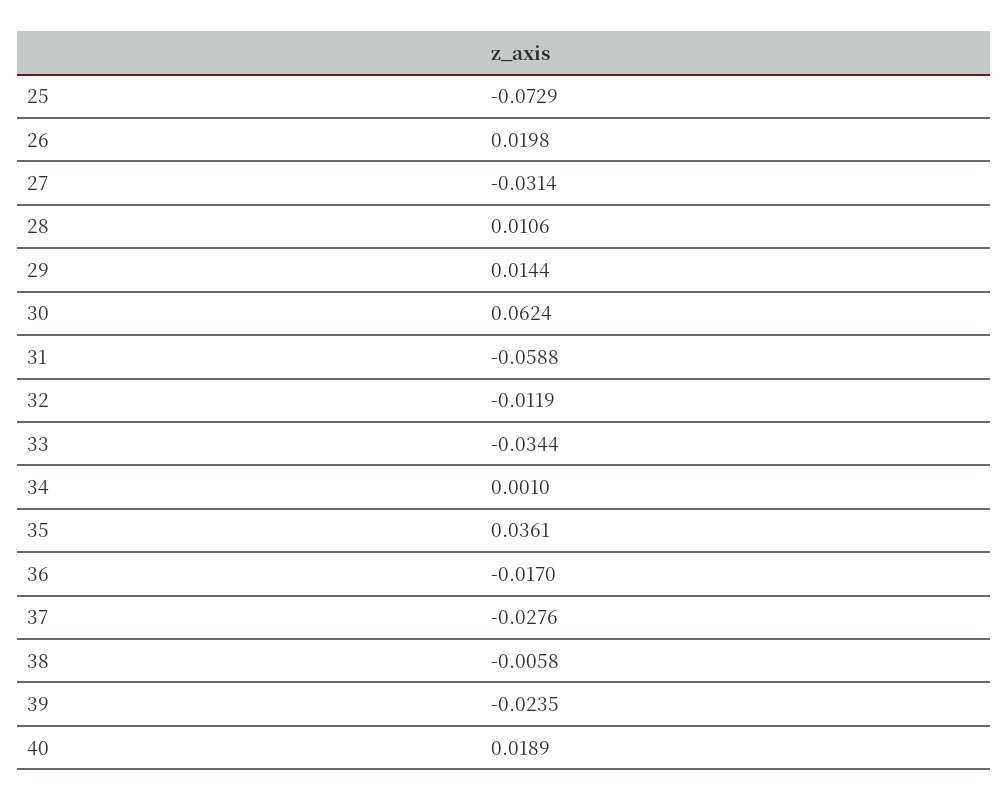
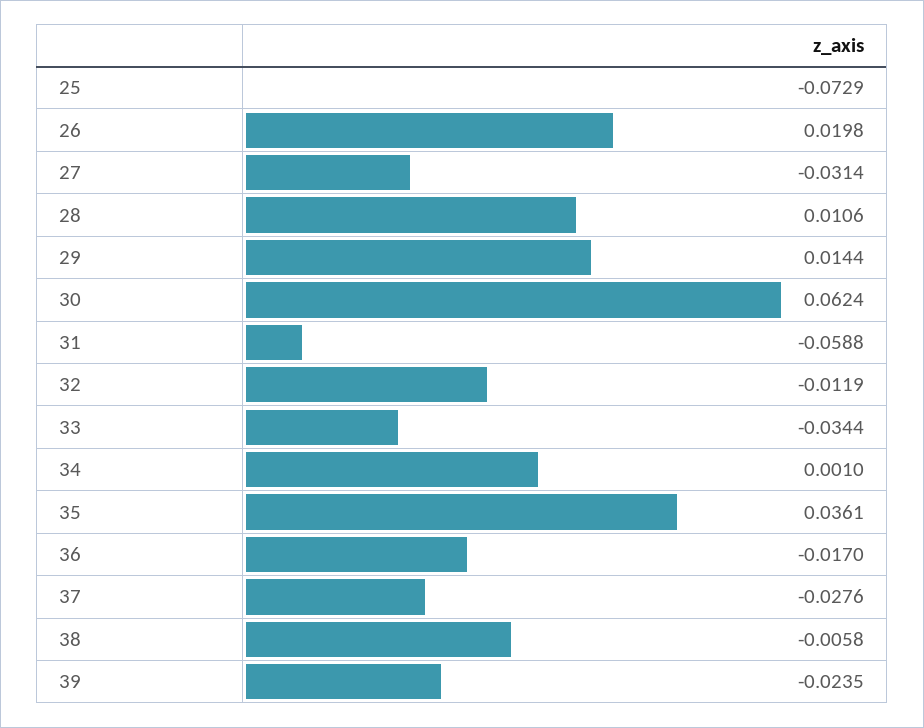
40: 0.0189 -> none

